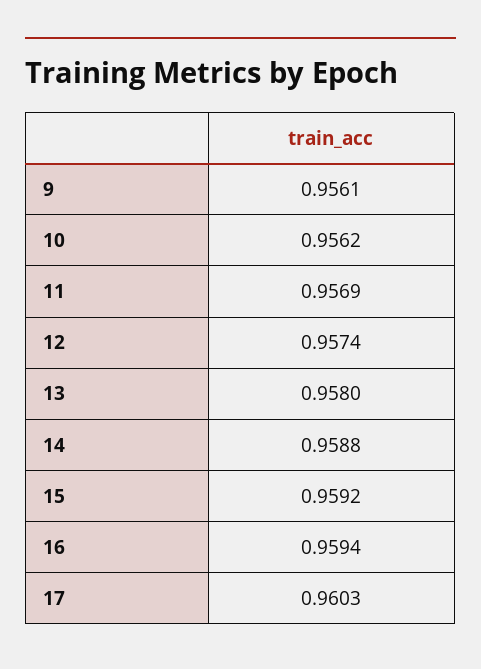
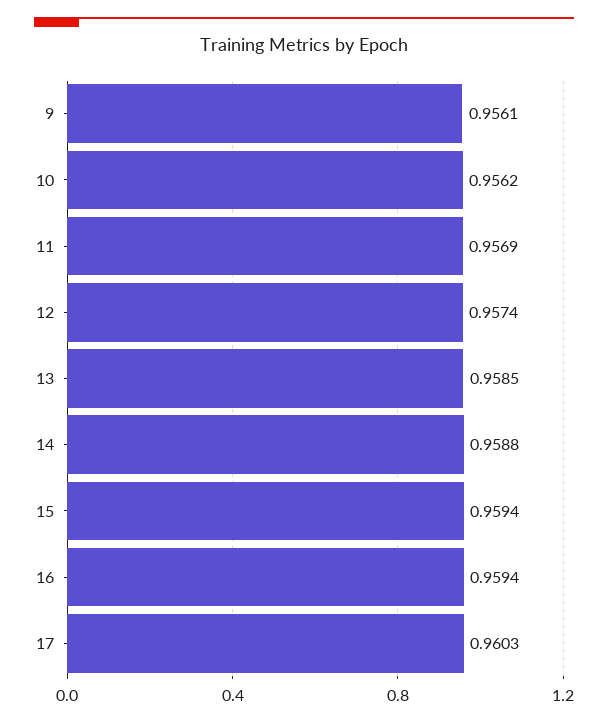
13: 0.958 -> 0.9585
15: 0.9592 -> 0.9594

